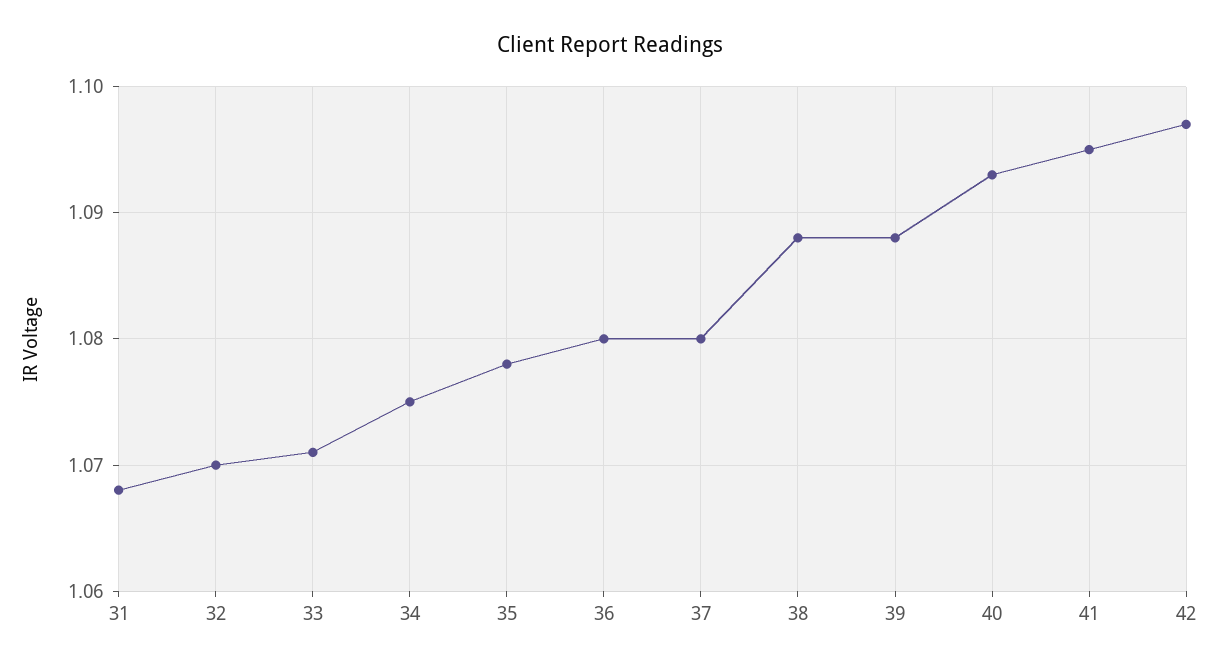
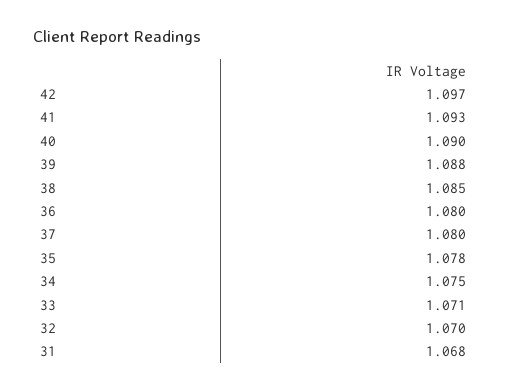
38: 1.088 -> 1.085
40: 1.093 -> 1.09
41: 1.095 -> 1.093

